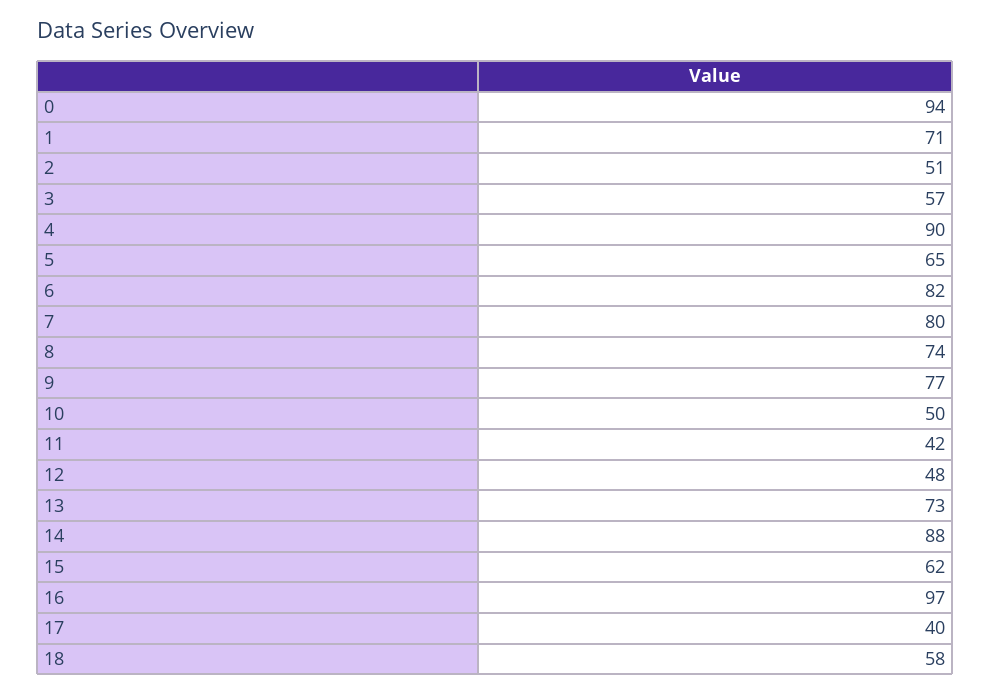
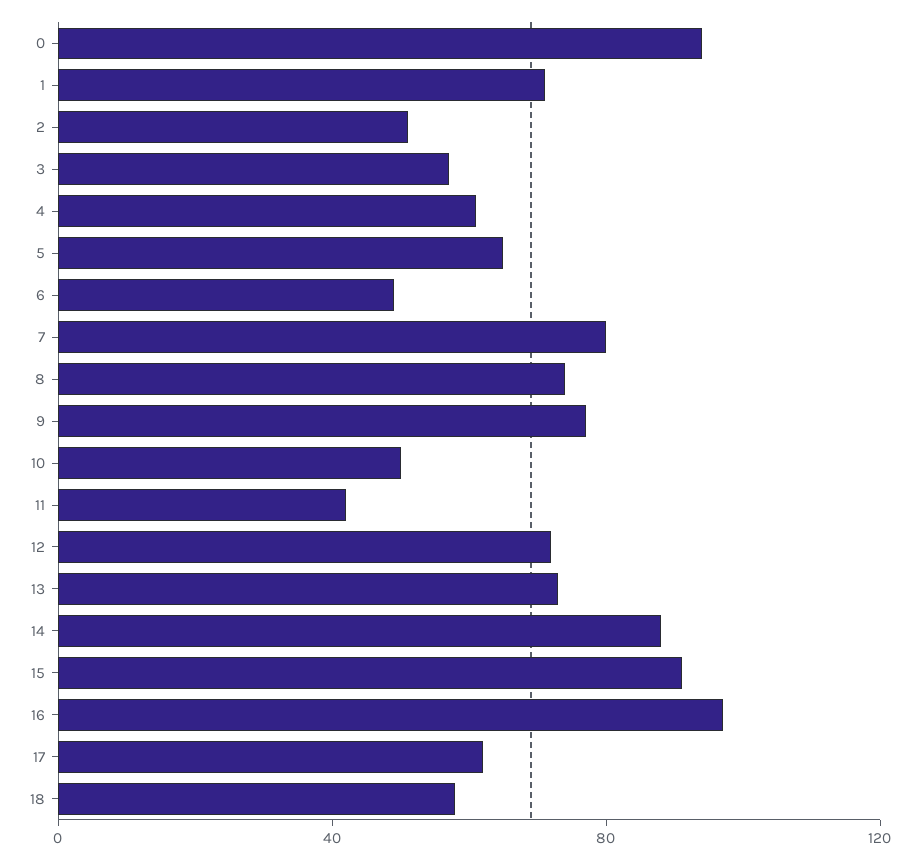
4: 90 -> 60
6: 82 -> 50
12: 48 -> 70
15: 62 -> 90
17: 40 -> 60

